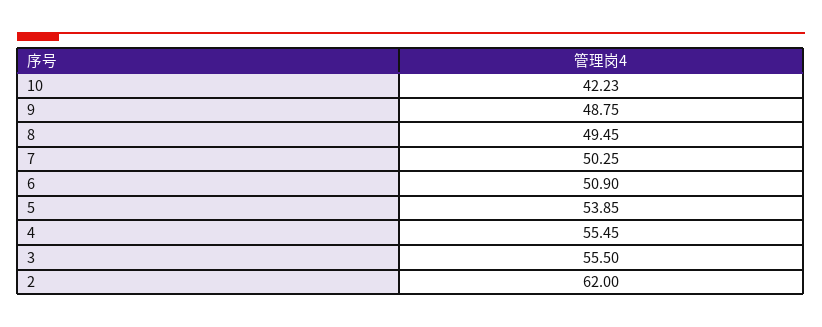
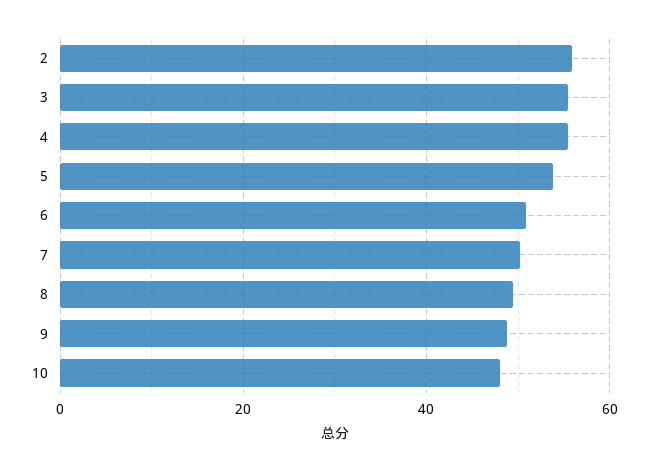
10: 42.23 -> 48
2: 62 -> 56

